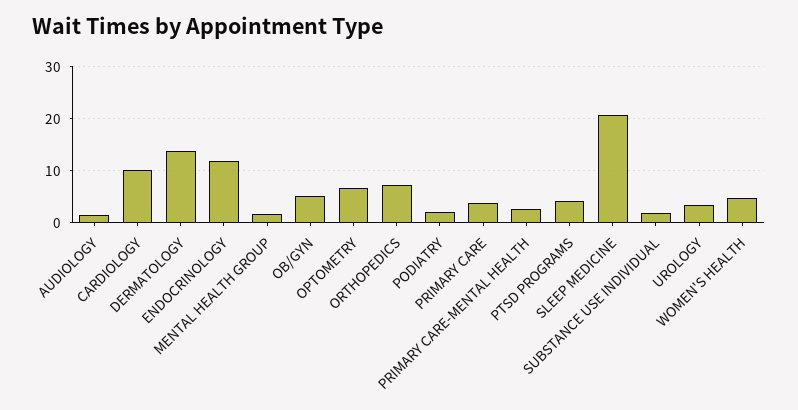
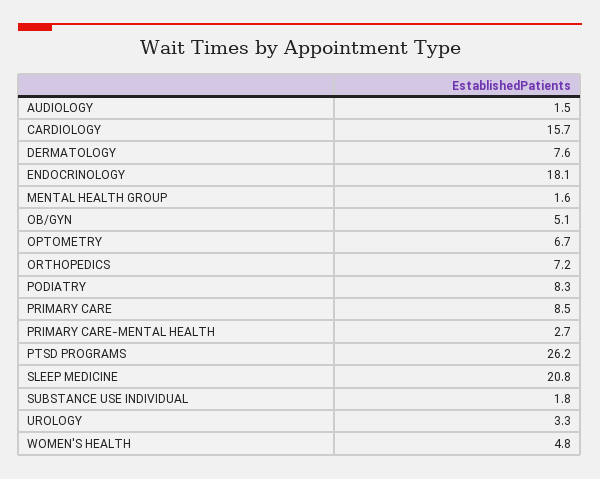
CARDIOLOGY: 10 -> 15.7
DERMATOLOGY: 14 -> 7.6
ENDOCRINOLOGY: 12 -> 18.1
PODIATRY: 2 -> 8.3
PRIMARY CARE: 4 -> 8.5
PTSD PROGRAMS: 4 -> 26.2

